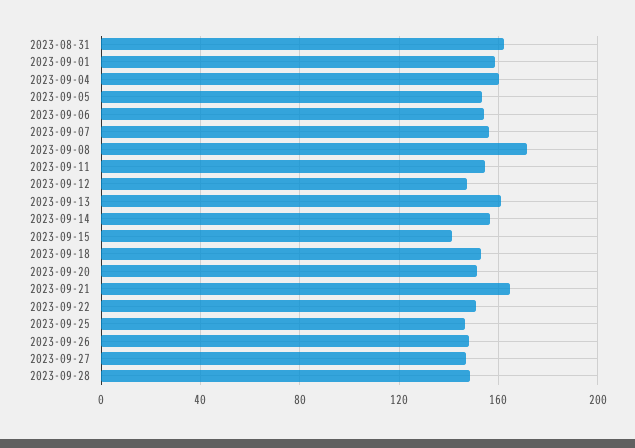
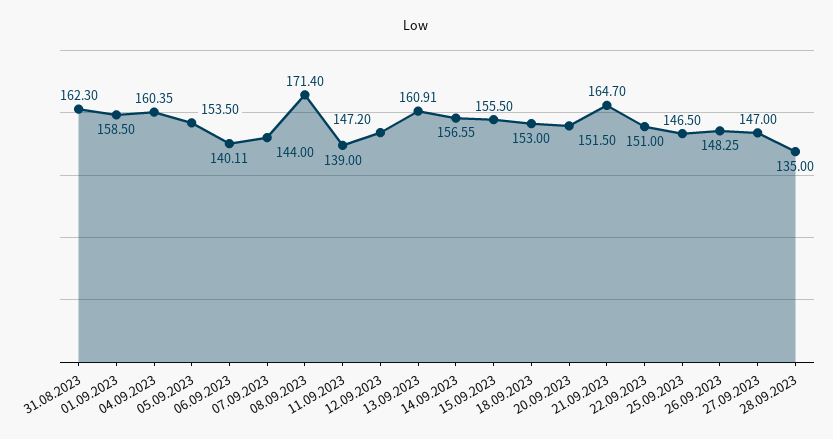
2023-09-06: 155 -> 140.11
2023-09-07: 155 -> 144
2023-09-11: 155 -> 139
2023-09-15: 140 -> 155.5
2023-09-28: 150 -> 135

